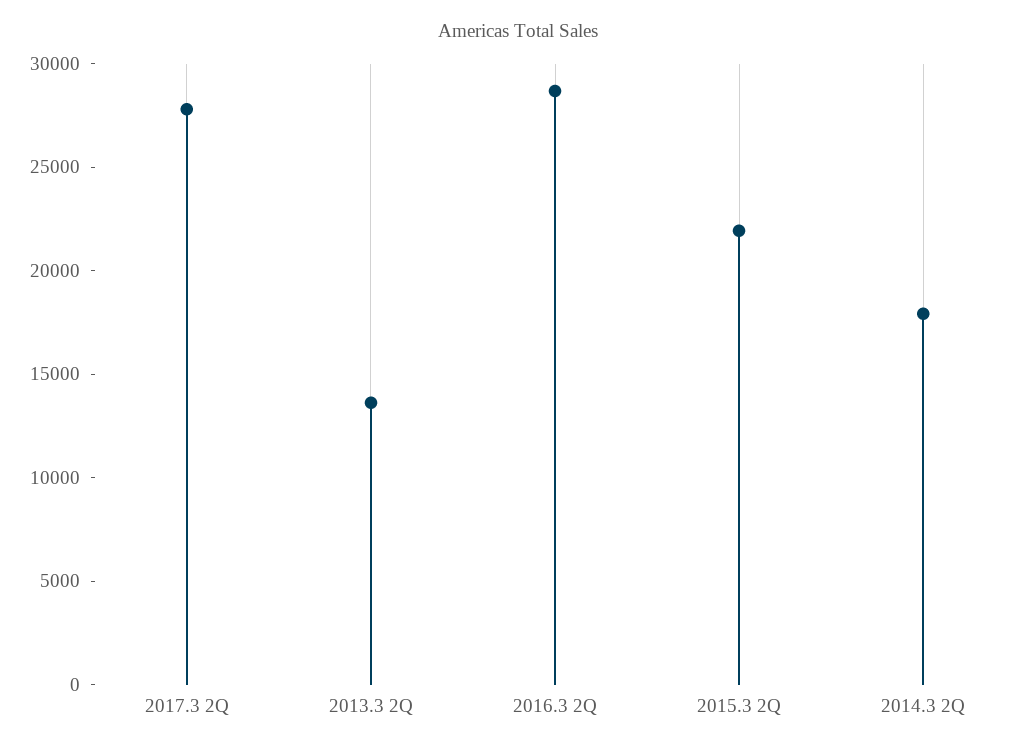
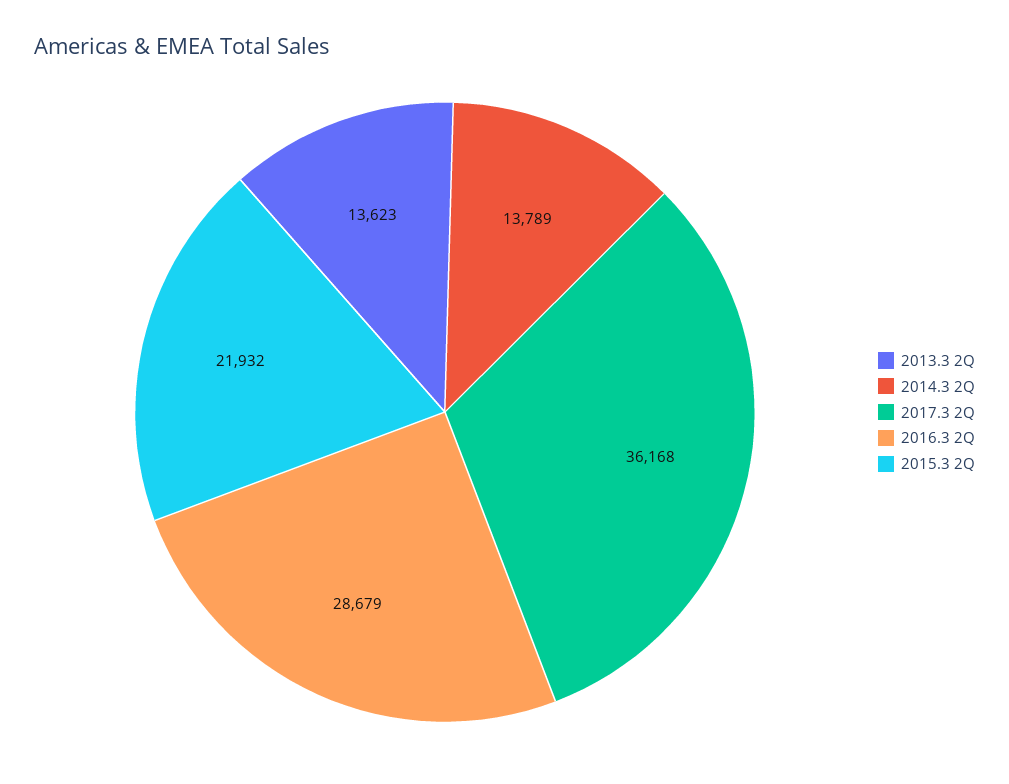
2017.3 2Q: 28000 -> 36168
2014.3 2Q: 18000 -> 13789

